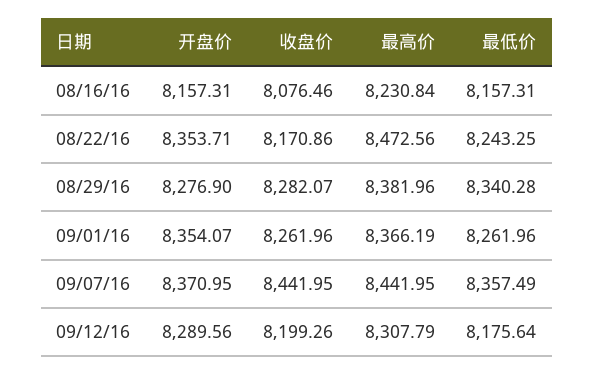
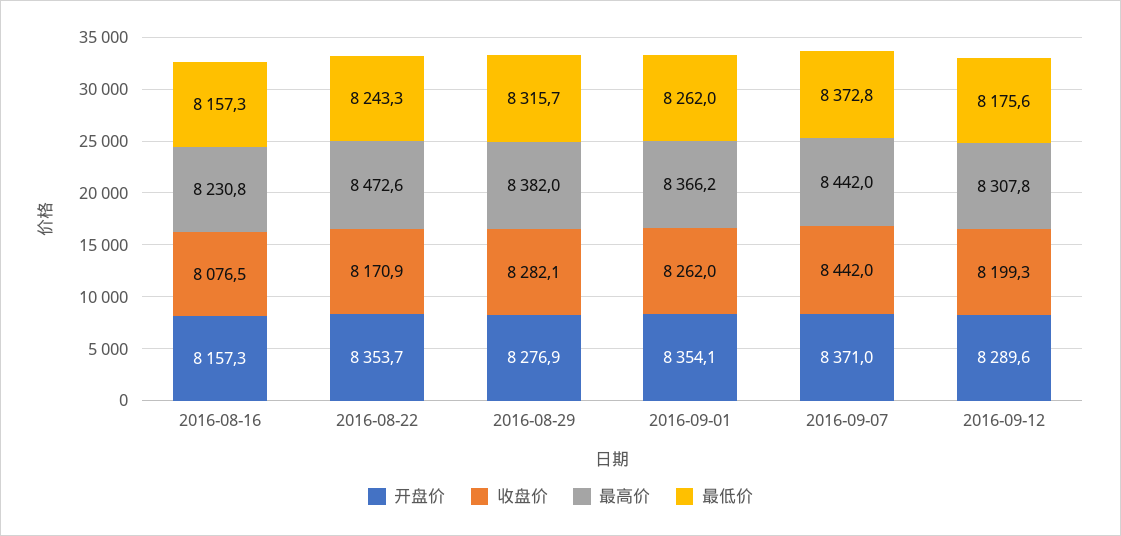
最低价, 08/29/16: 8340.28 -> 8315.7
最低价, 09/07/16: 8357.49 -> 8372.8

